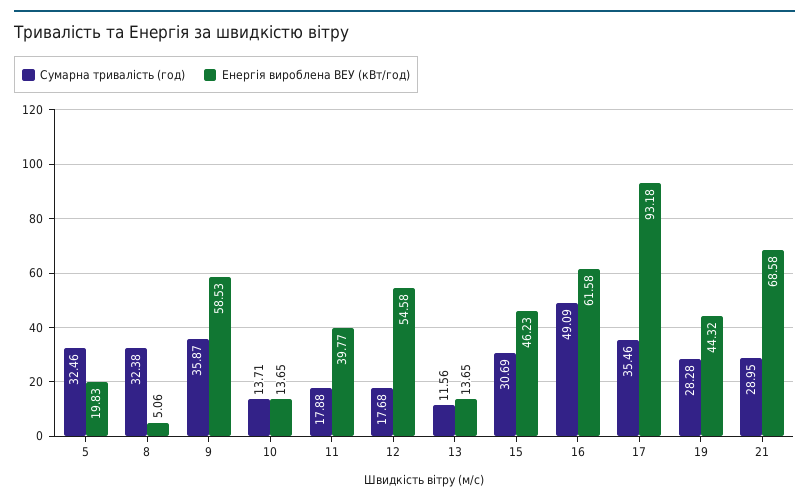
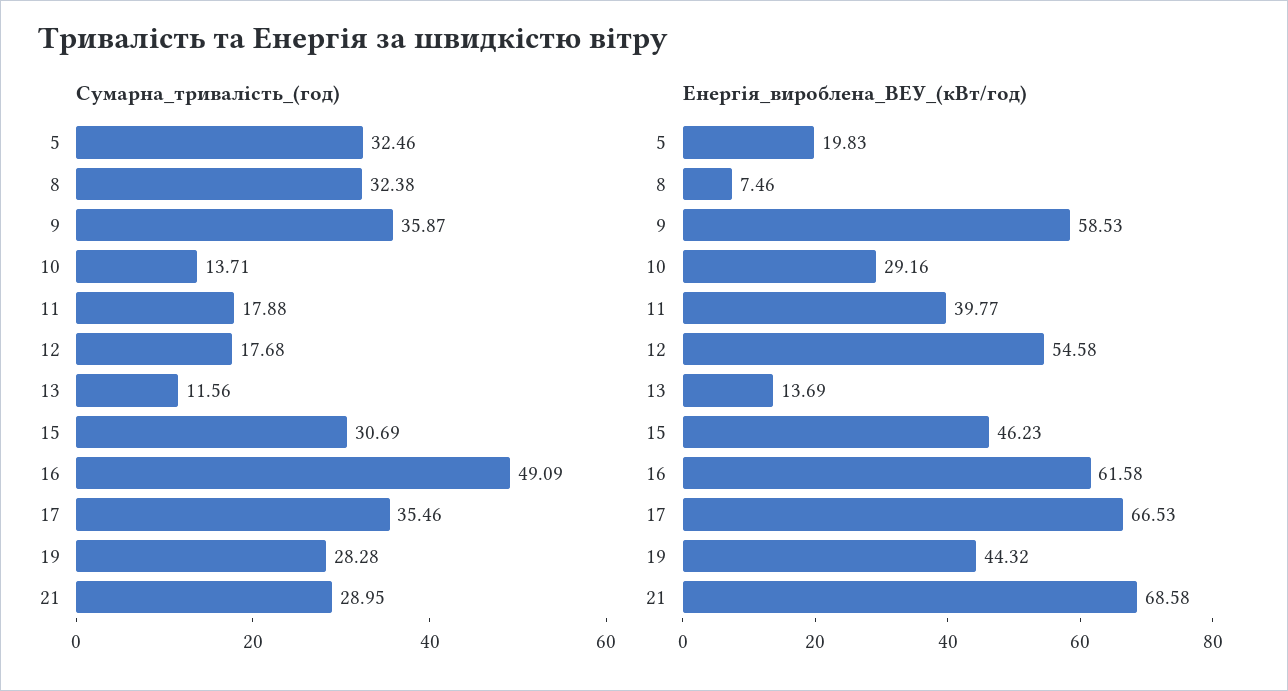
Енергія вироблена ВЕУ (кВт/год), 8: 5.06 -> 7.46
Енергія вироблена ВЕУ (кВт/год), 10: 13.65 -> 29.16
Енергія вироблена ВЕУ (кВт/год), 13: 13.65 -> 13.69
Енергія вироблена ВЕУ (кВт/год), 17: 93.18 -> 66.53

